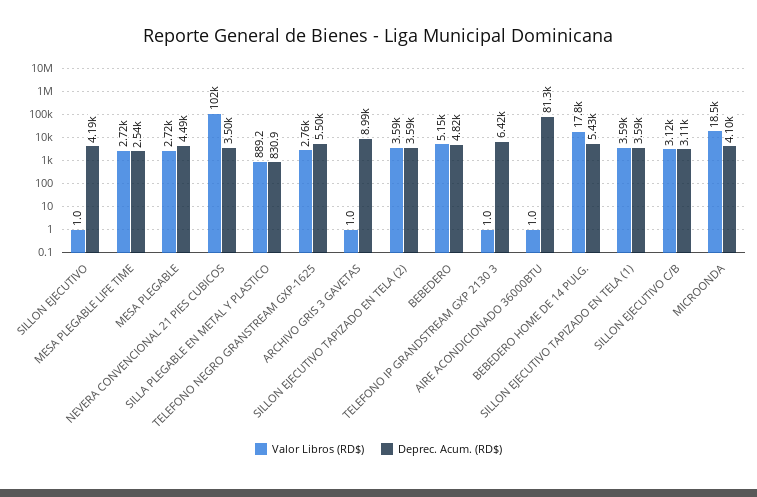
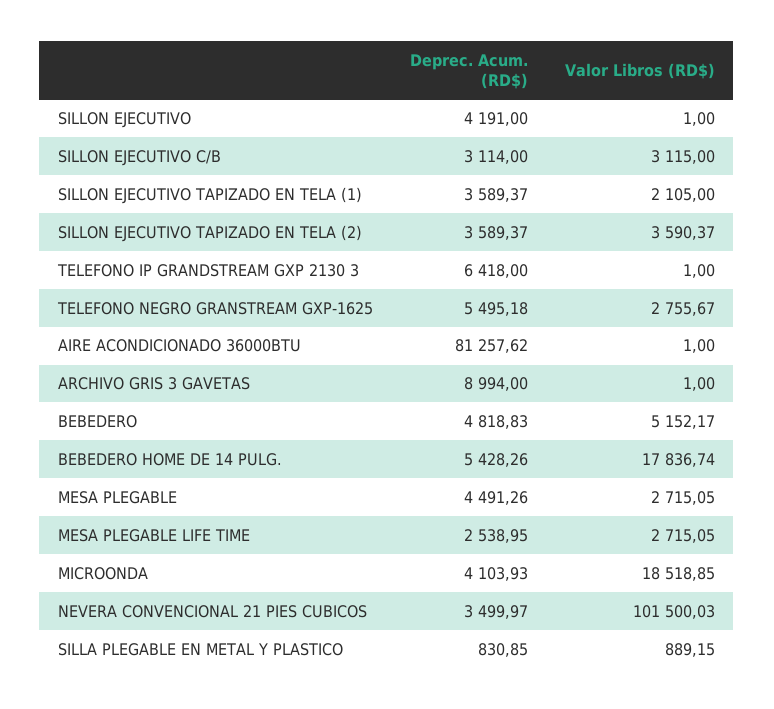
Valor Libros (RD$), SILLON EJECUTIVO TAPIZADO EN TELA (1): 3590 -> 2105

